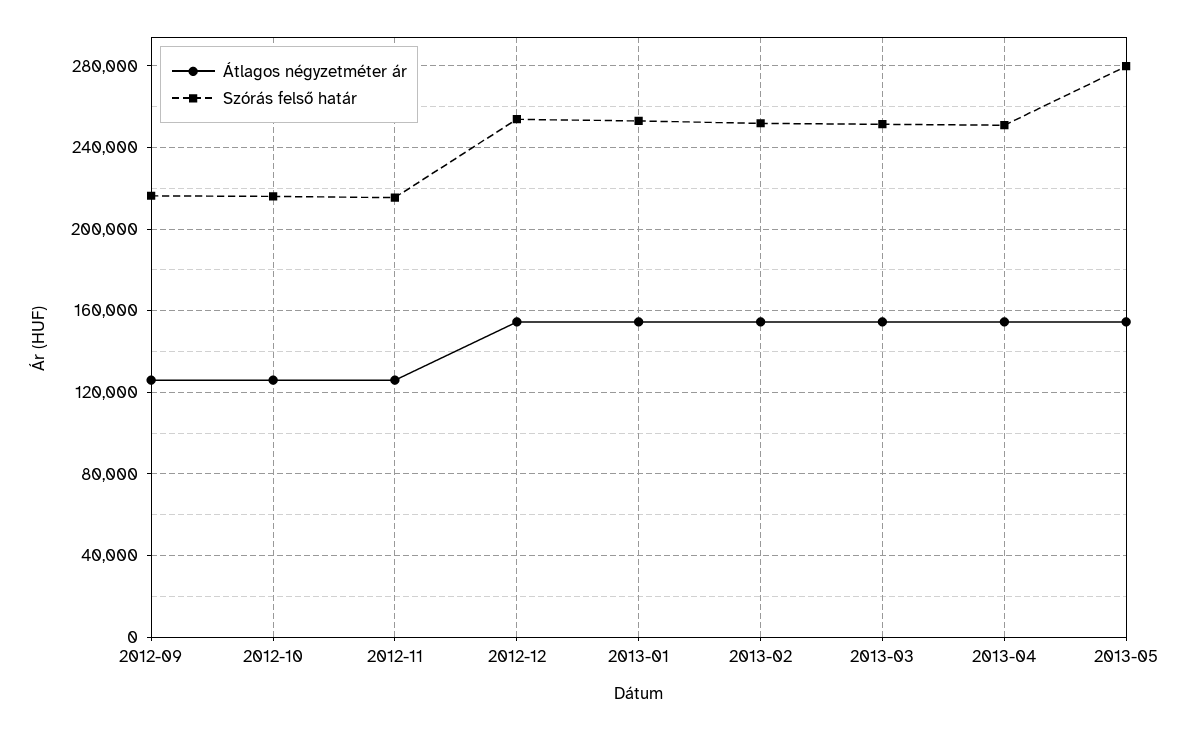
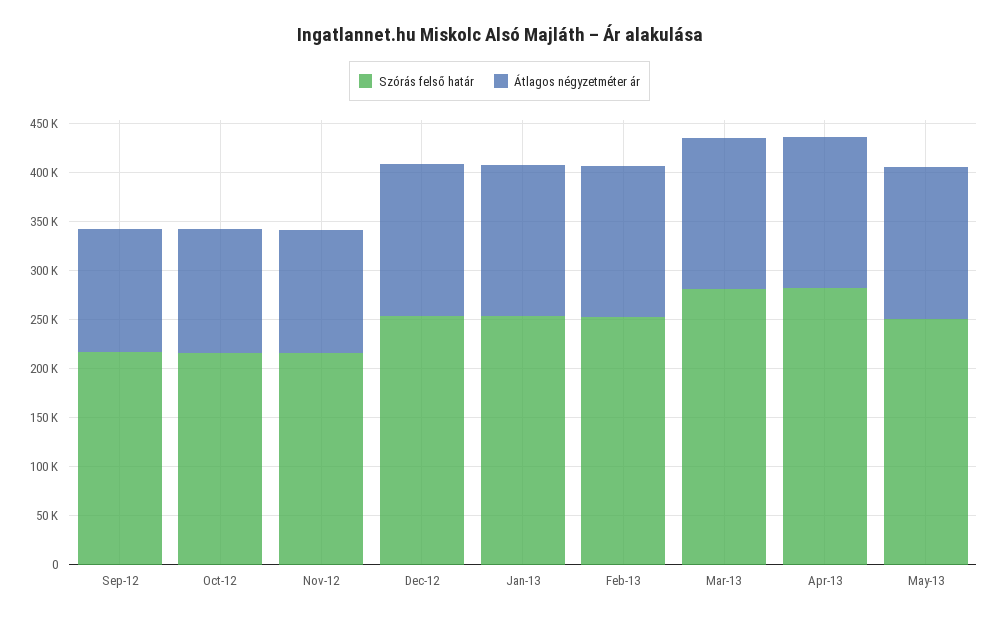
Szórás felső határ, 2013-03: 250000 -> 280000
Szórás felső határ, 2013-04: 250000 -> 280000
Szórás felső határ, 2013-05: 280000 -> 250000

